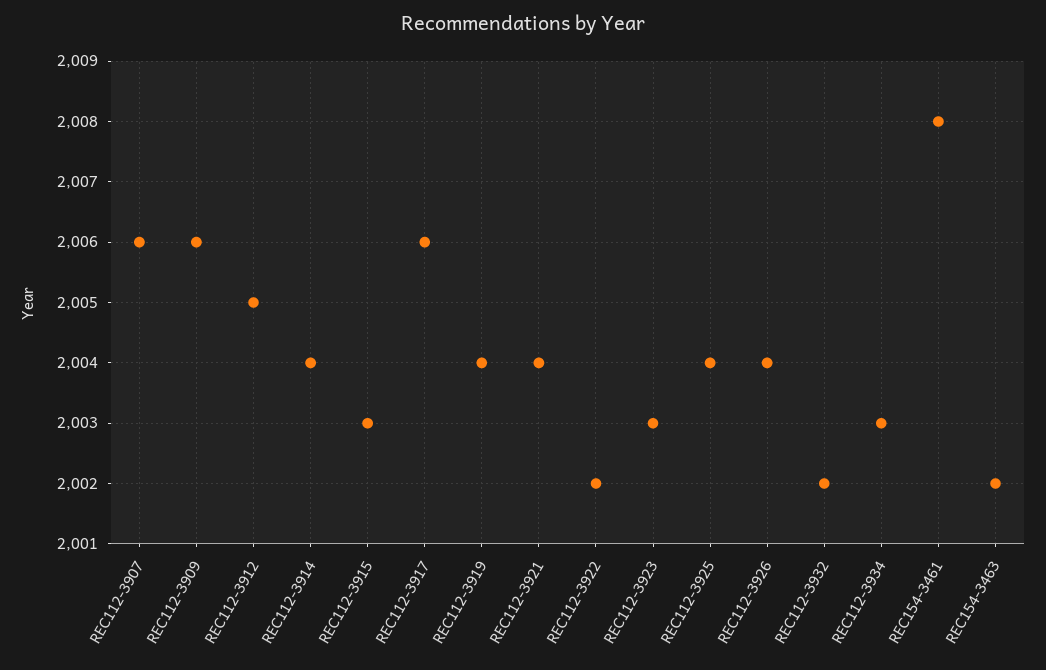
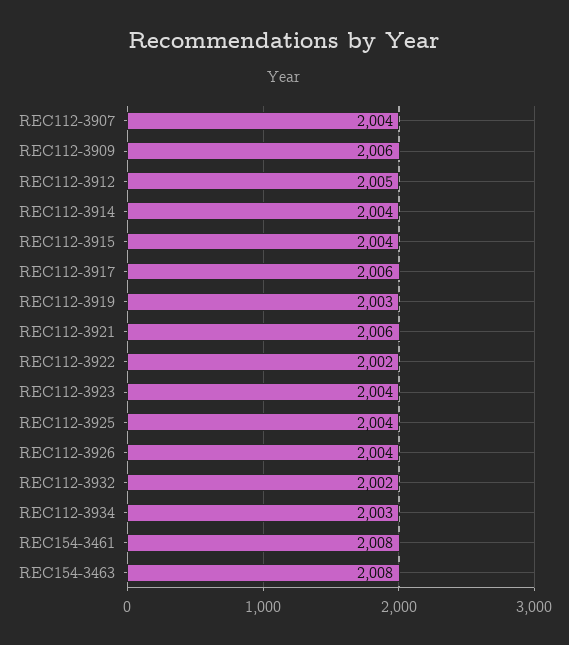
REC112-3907: 2006 -> 2004
REC112-3915: 2003 -> 2004
REC112-3919: 2004 -> 2003
REC112-3921: 2004 -> 2006
REC112-3923: 2003 -> 2004
REC154-3463: 2002 -> 2008

